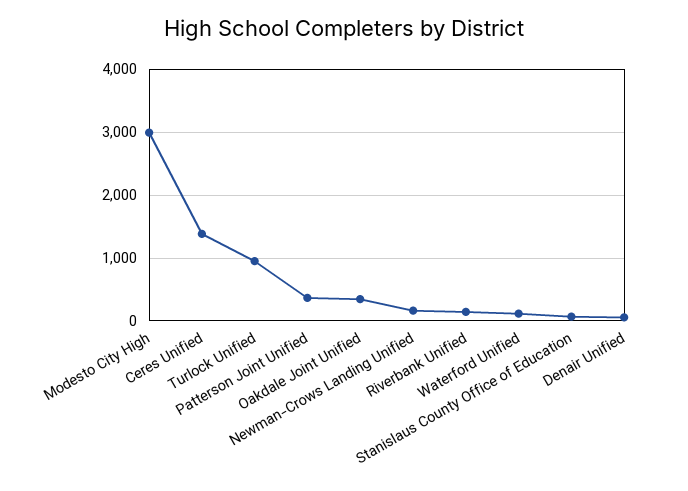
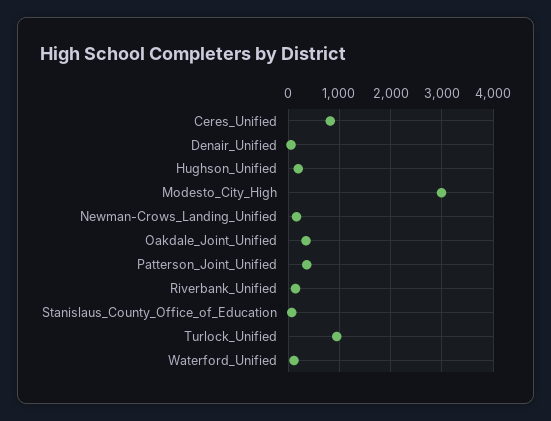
Ceres Unified: 1400 -> 800
Hughson_Unified: none -> 200

